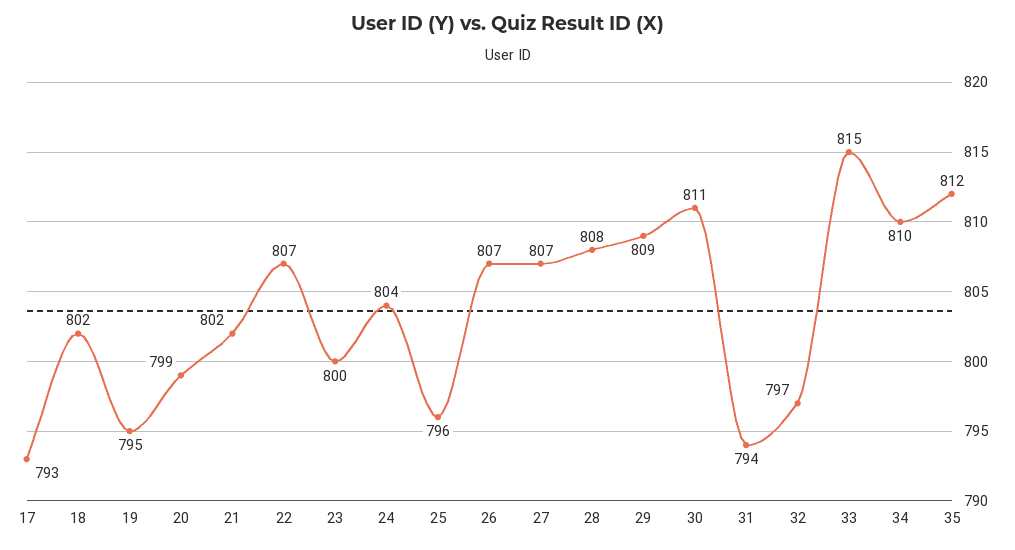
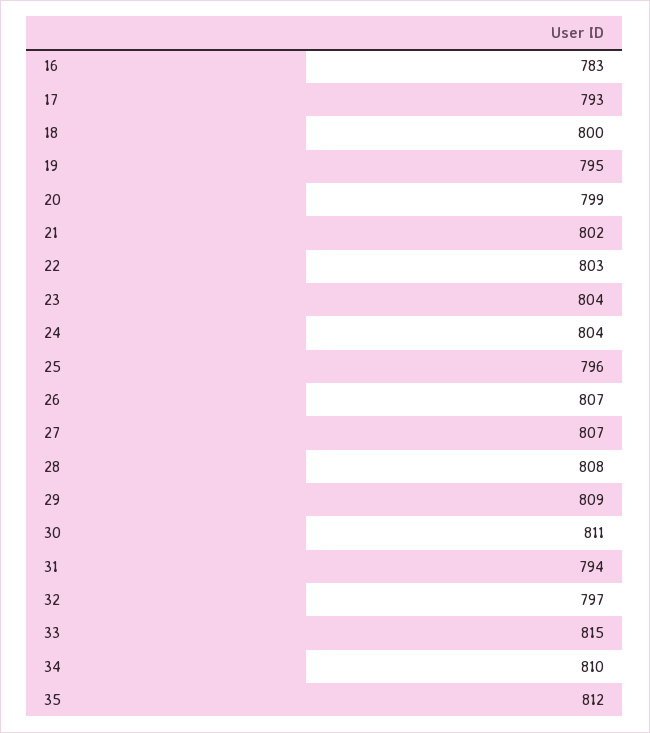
18: 802 -> 800
22: 807 -> 803
23: 800 -> 804
16: none -> 783

